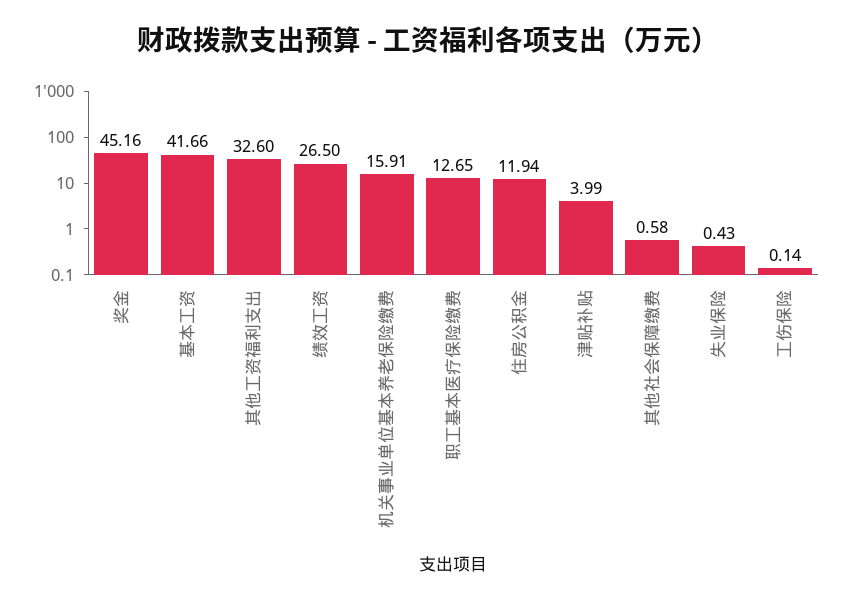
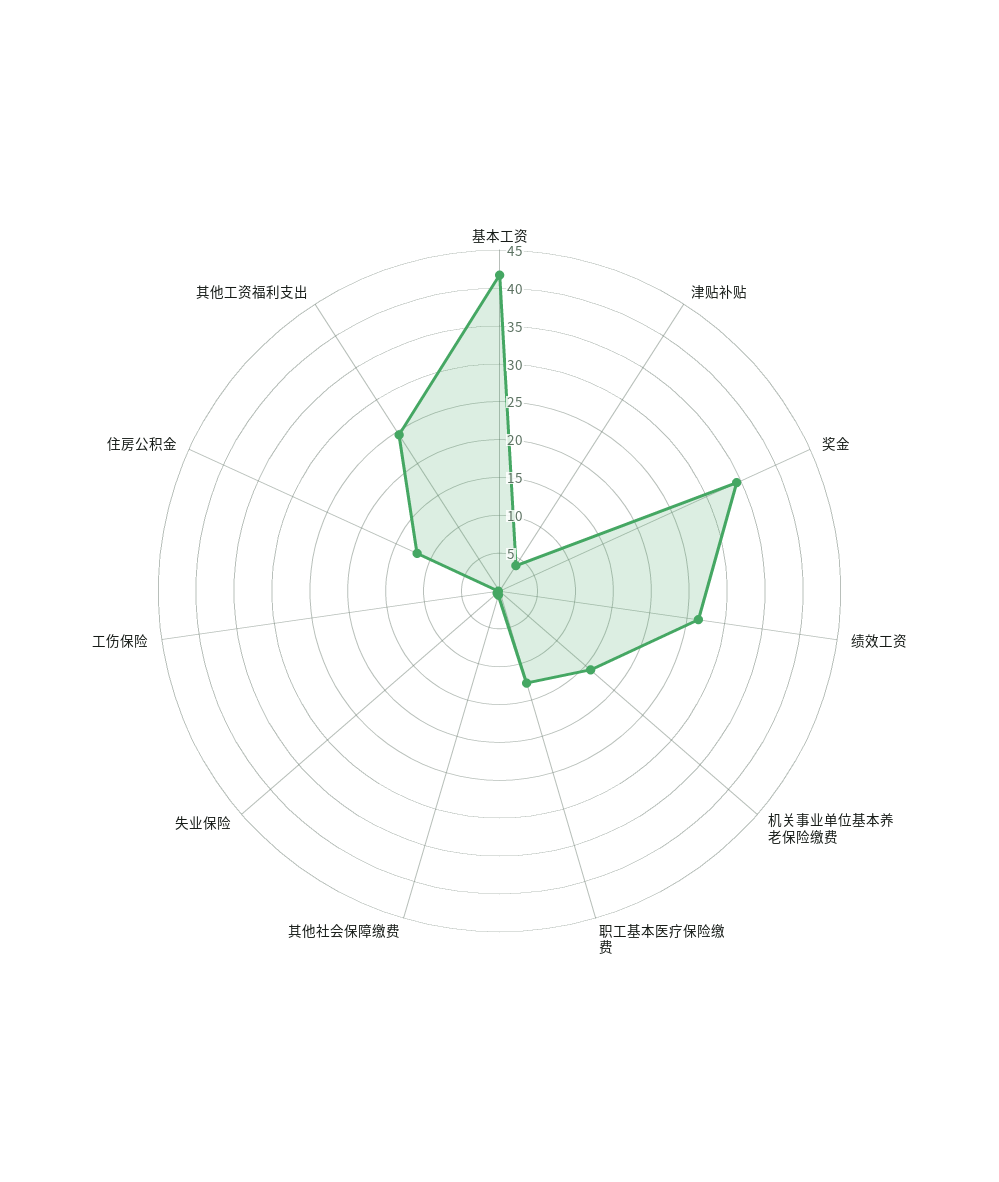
奖金: 45.16 -> 35
其他工资福利支出: 32.6 -> 25

